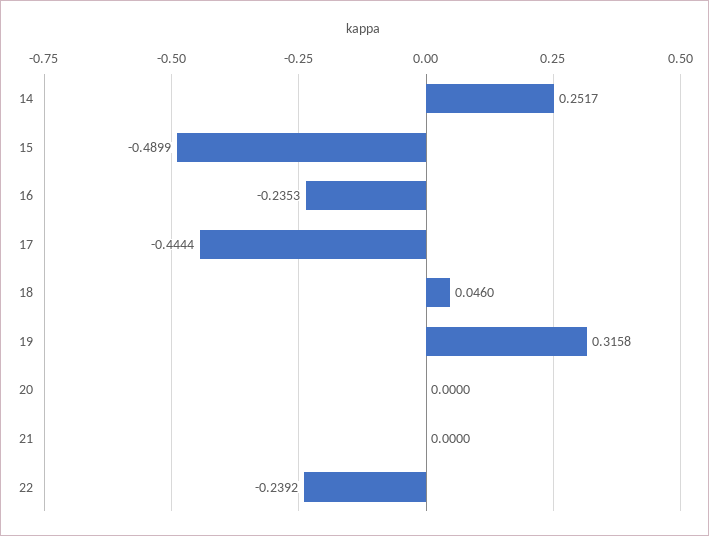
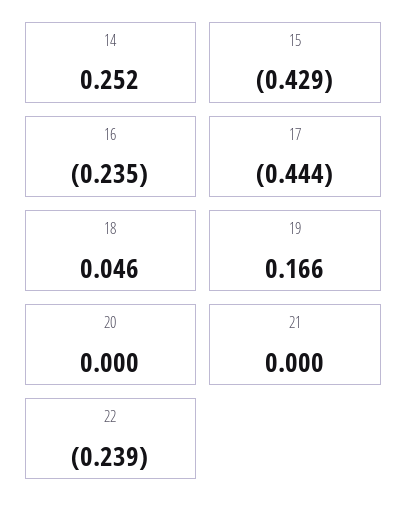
15: -0.4899 -> -0.429
19: 0.3158 -> 0.166

